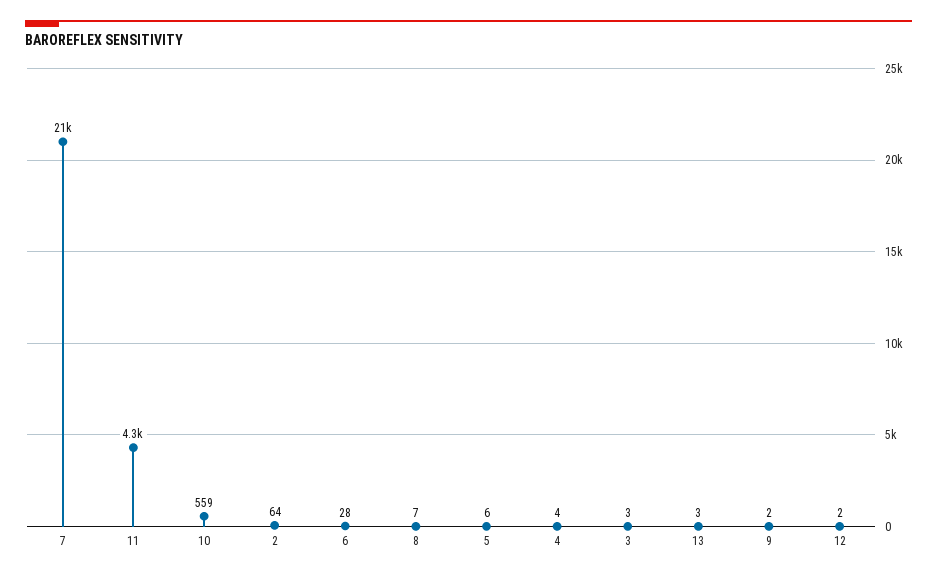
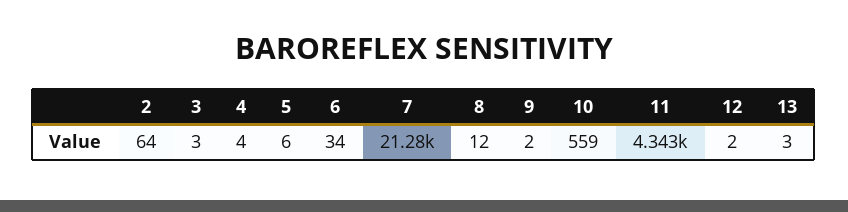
6: 28 -> 34
8: 7 -> 12

